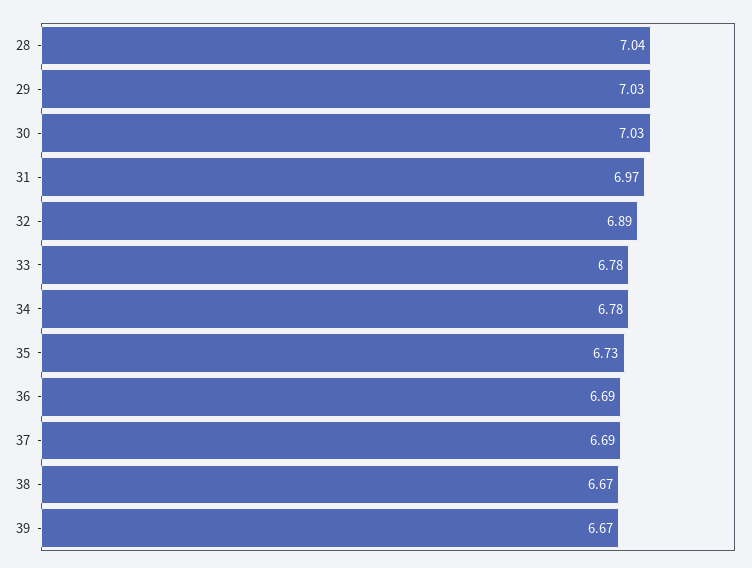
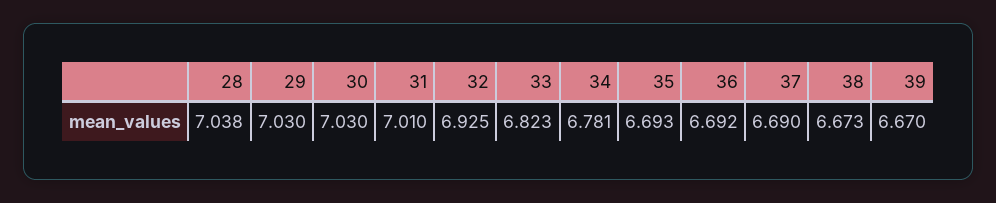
31: 6.97 -> 7.01
32: 6.89 -> 6.925
33: 6.78 -> 6.823
35: 6.73 -> 6.693

